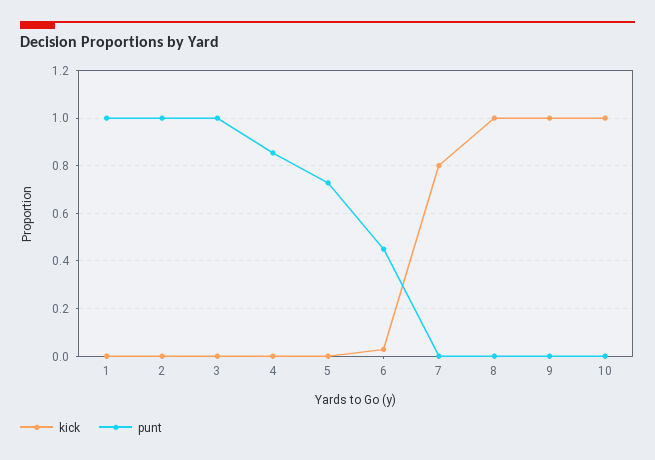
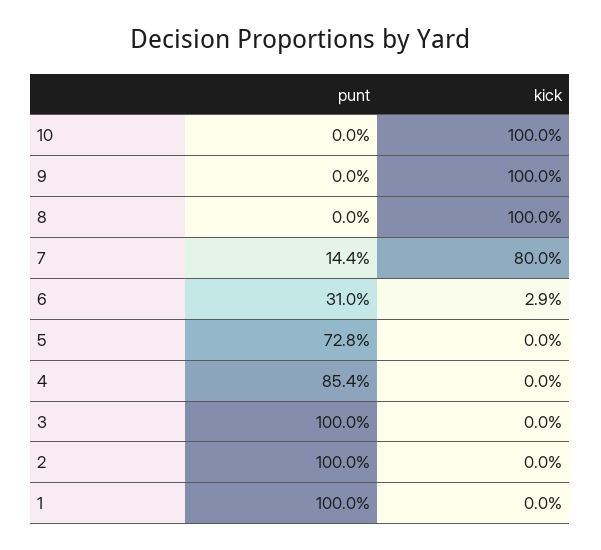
punt, 6: 0.45 -> 0.31
punt, 7: 0 -> 0.144

